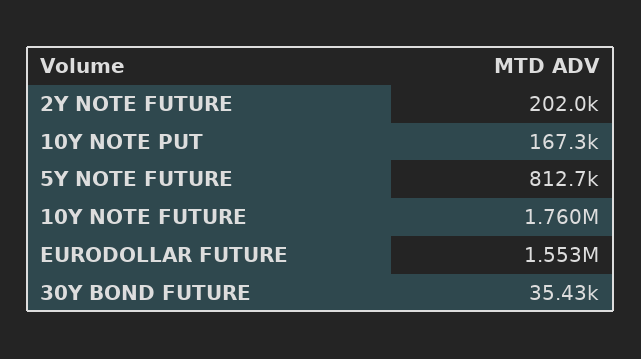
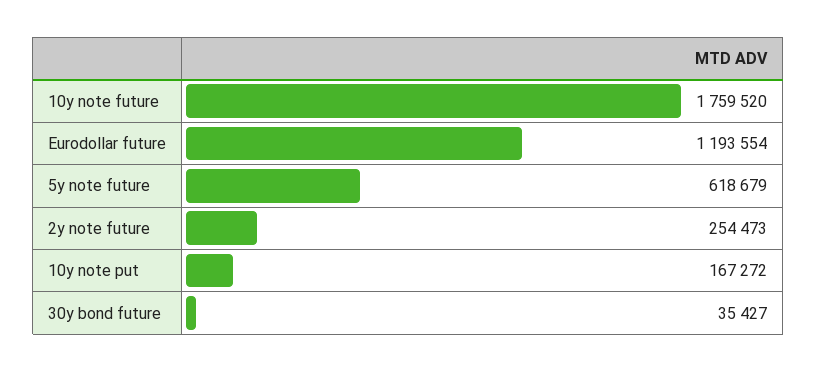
2Y NOTE FUTURE: 202000 -> 254473
5Y NOTE FUTURE: 812700 -> 618679
EURODOLLAR FUTURE: 1553000 -> 1193554

